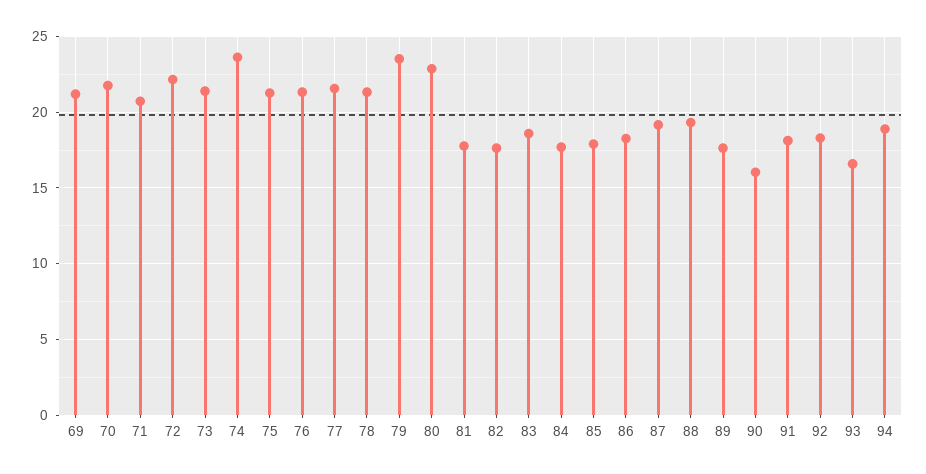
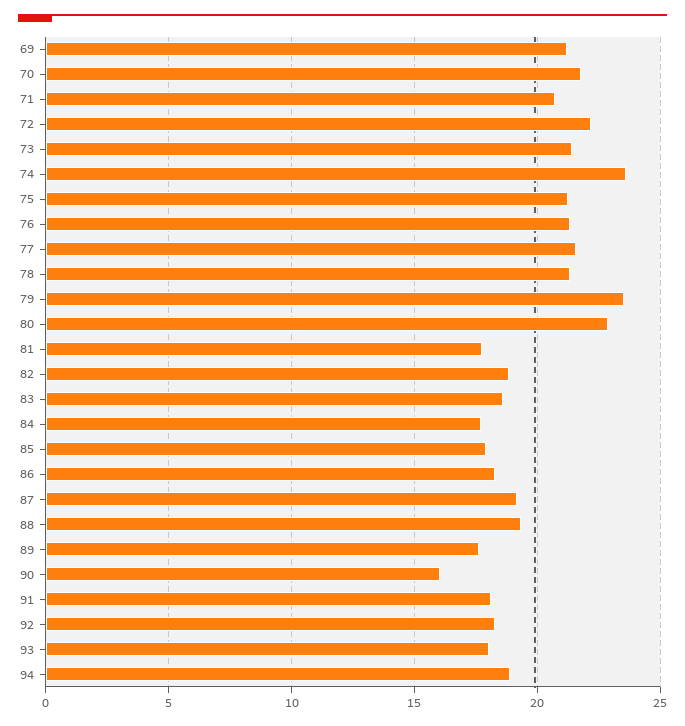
82: 17.5 -> 19
93: 16.5 -> 18

